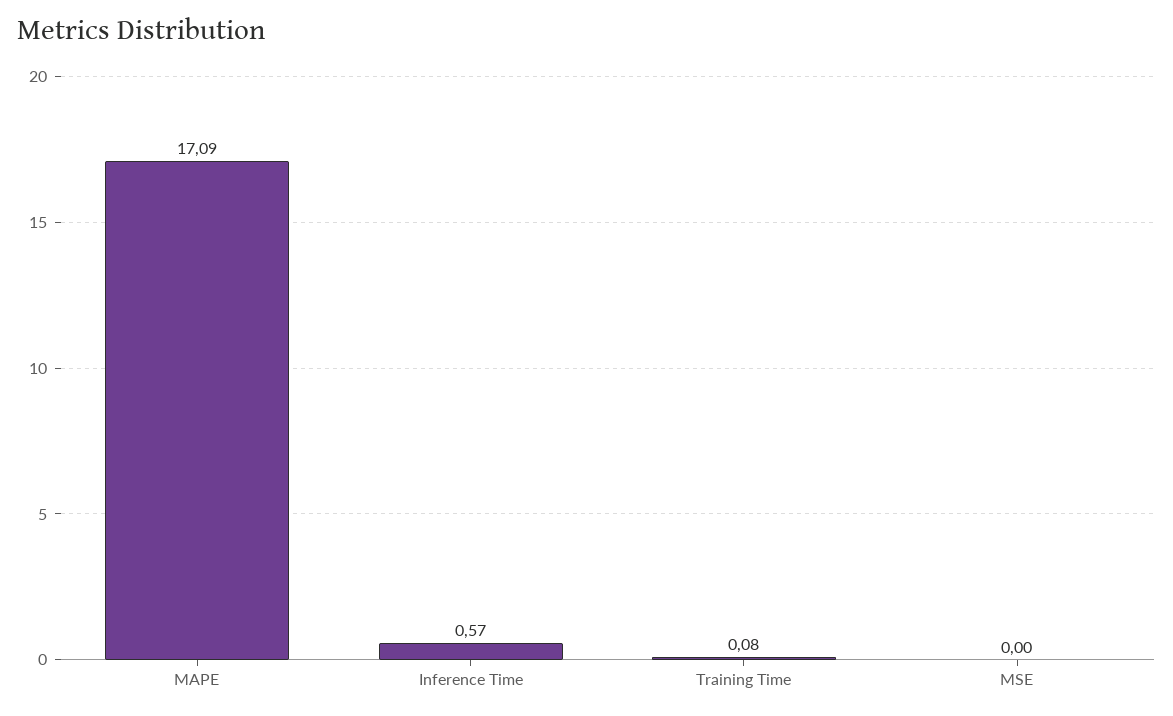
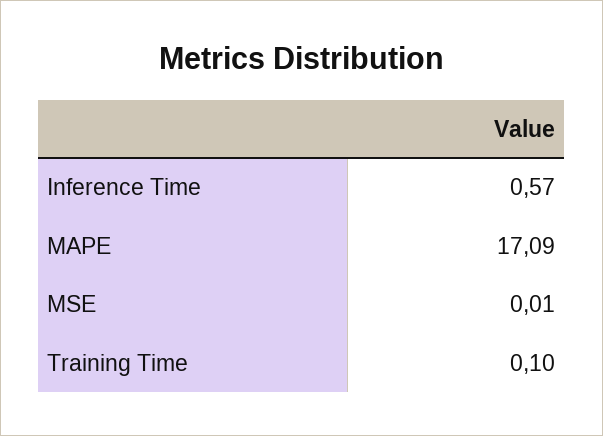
Training Time: 0.08 -> 0.1
MSE: 0 -> 0.01

